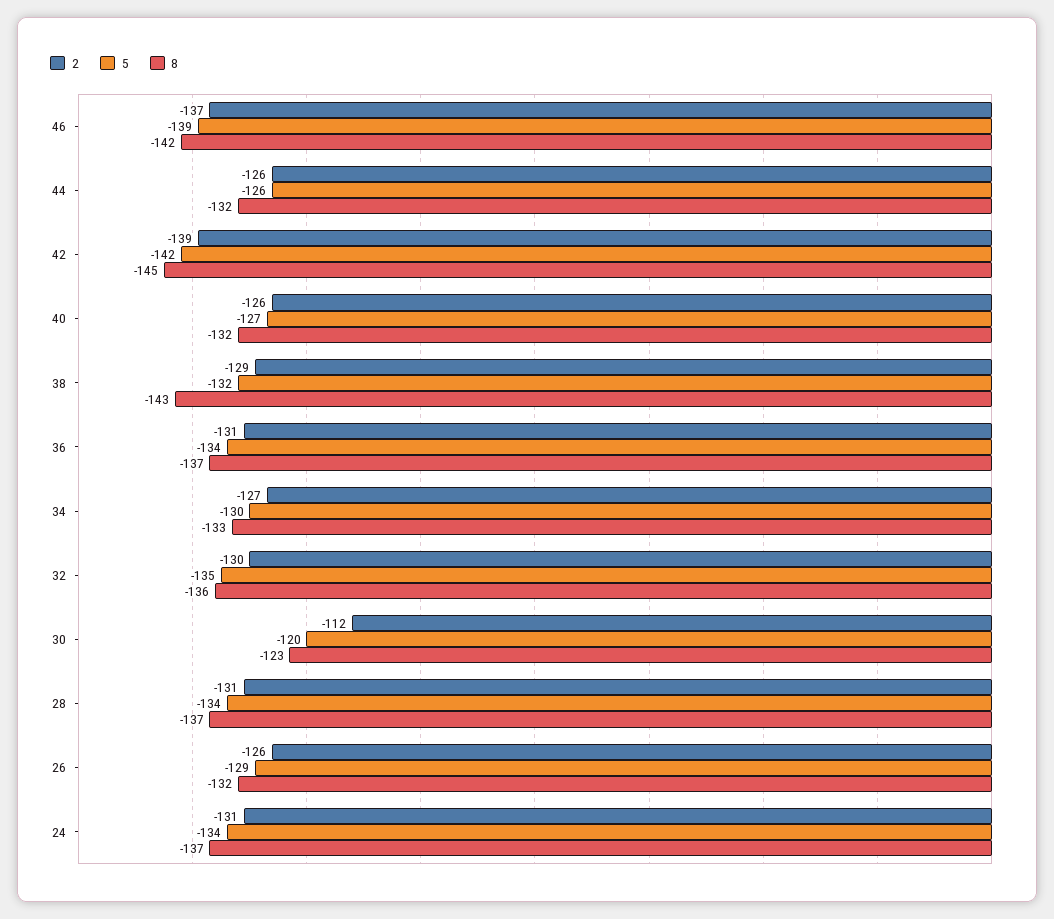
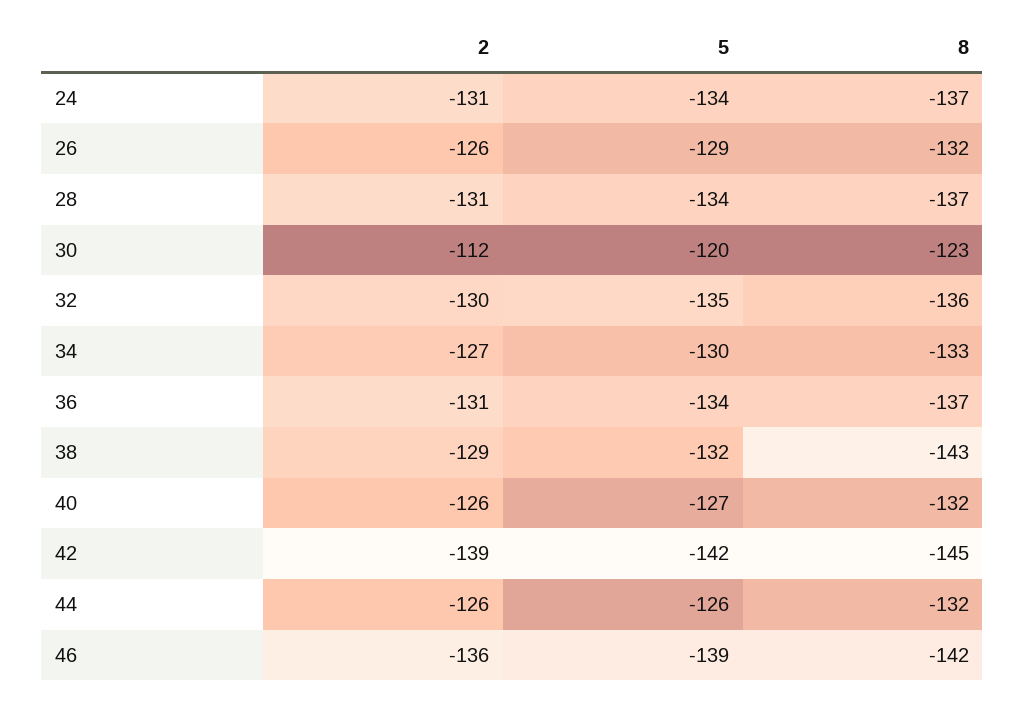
2, 46: -137 -> -136

